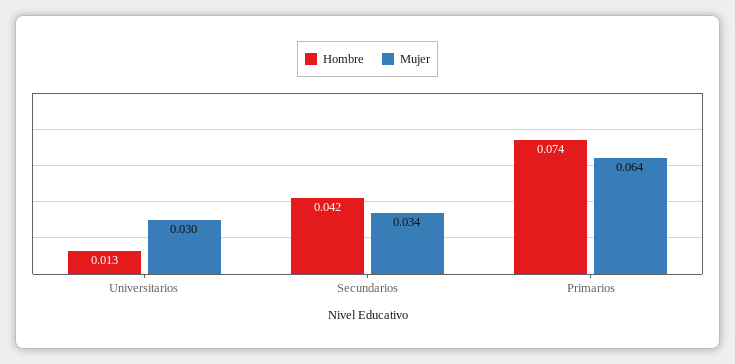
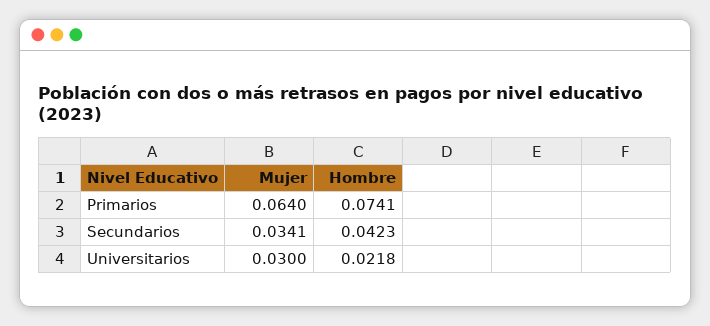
Hombre, Universitarios: 0.013 -> 0.0218

